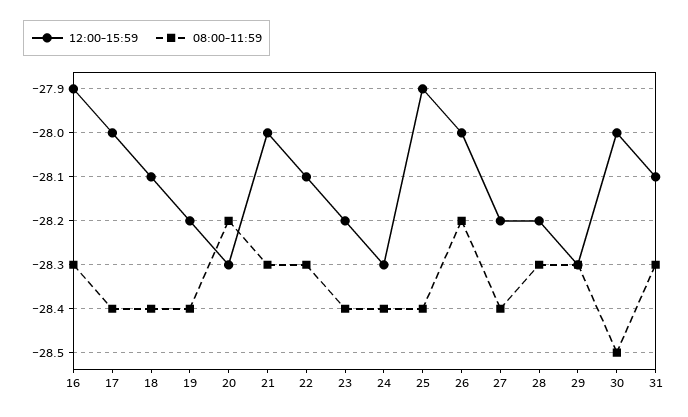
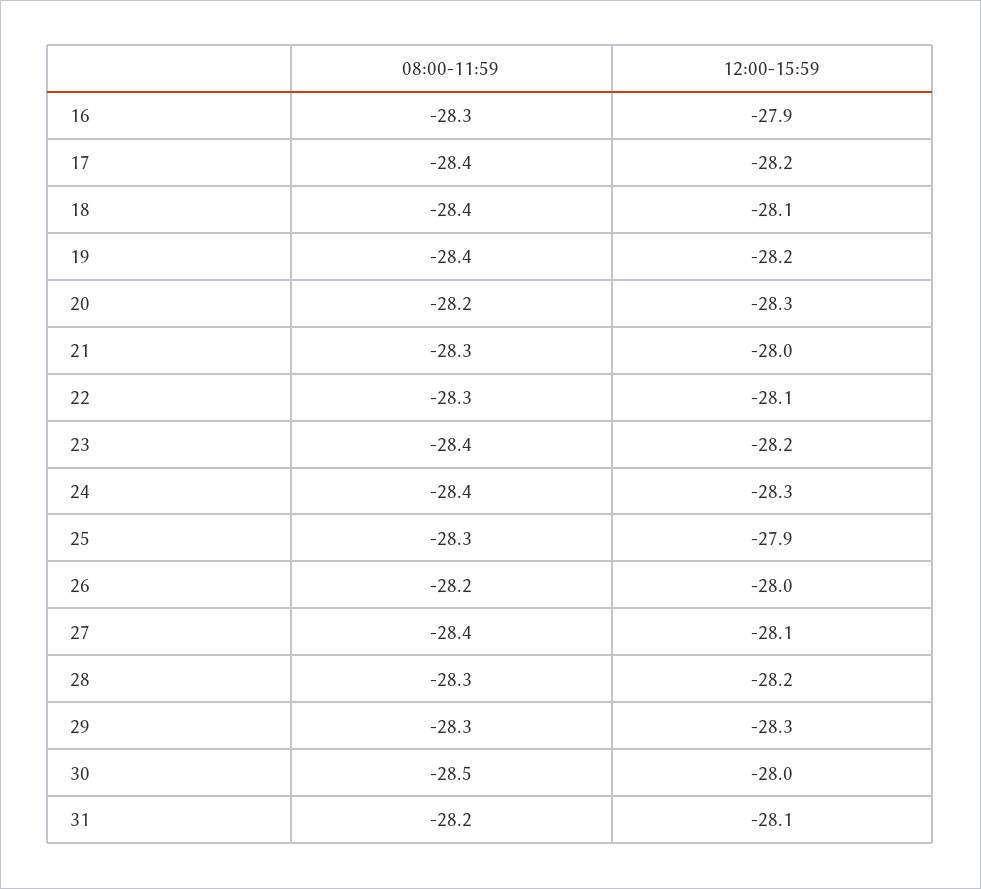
12:00-15:59, 17: -28 -> -28.2
08:00-11:59, 25: -28.4 -> -28.3
12:00-15:59, 27: -28.2 -> -28.1
08:00-11:59, 31: -28.3 -> -28.2

